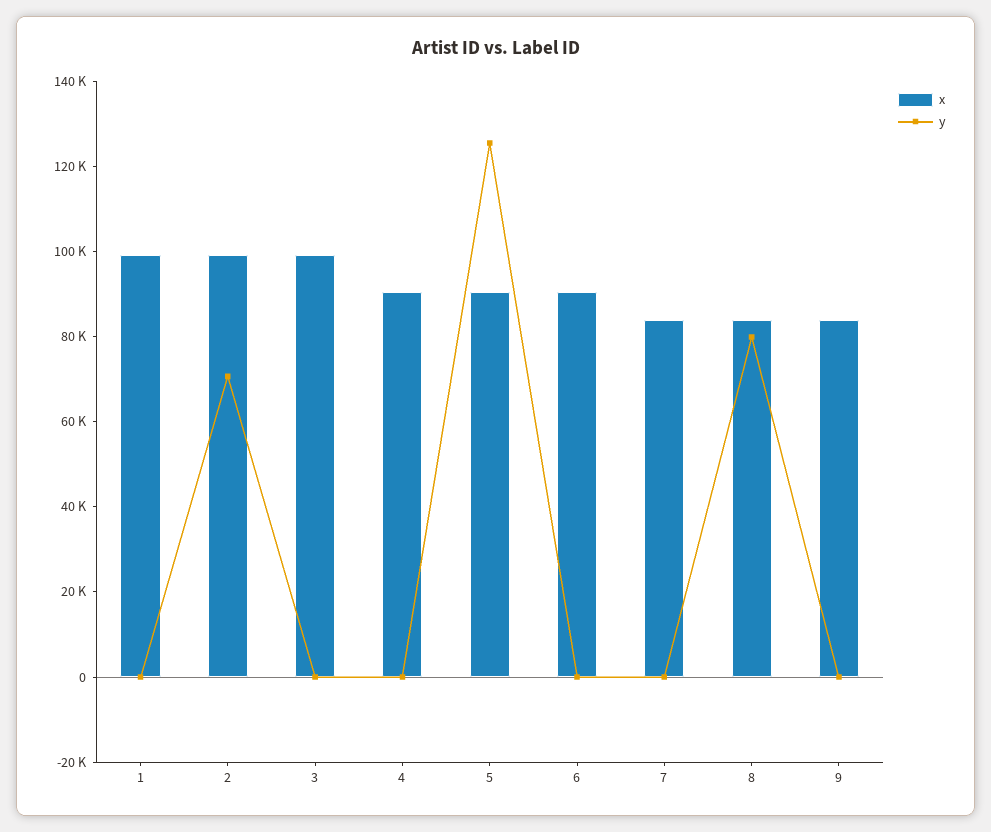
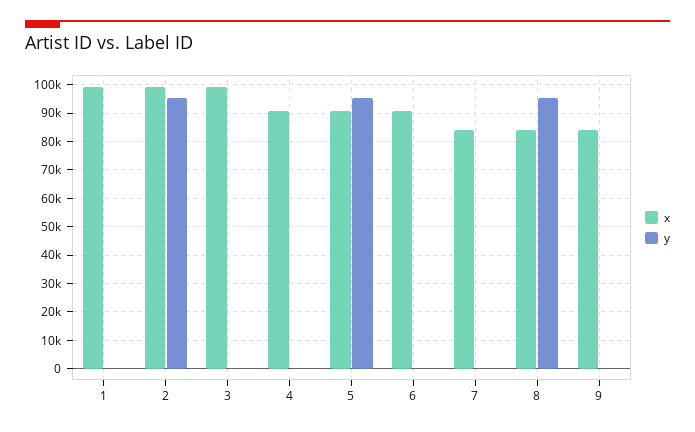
y, 2: 70000 -> 95000
y, 5: 125000 -> 95000
y, 8: 80000 -> 95000

